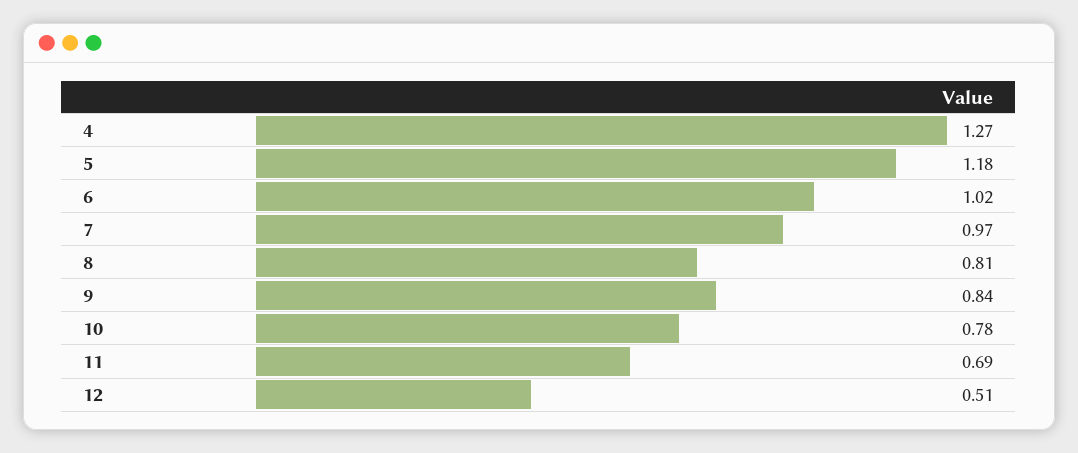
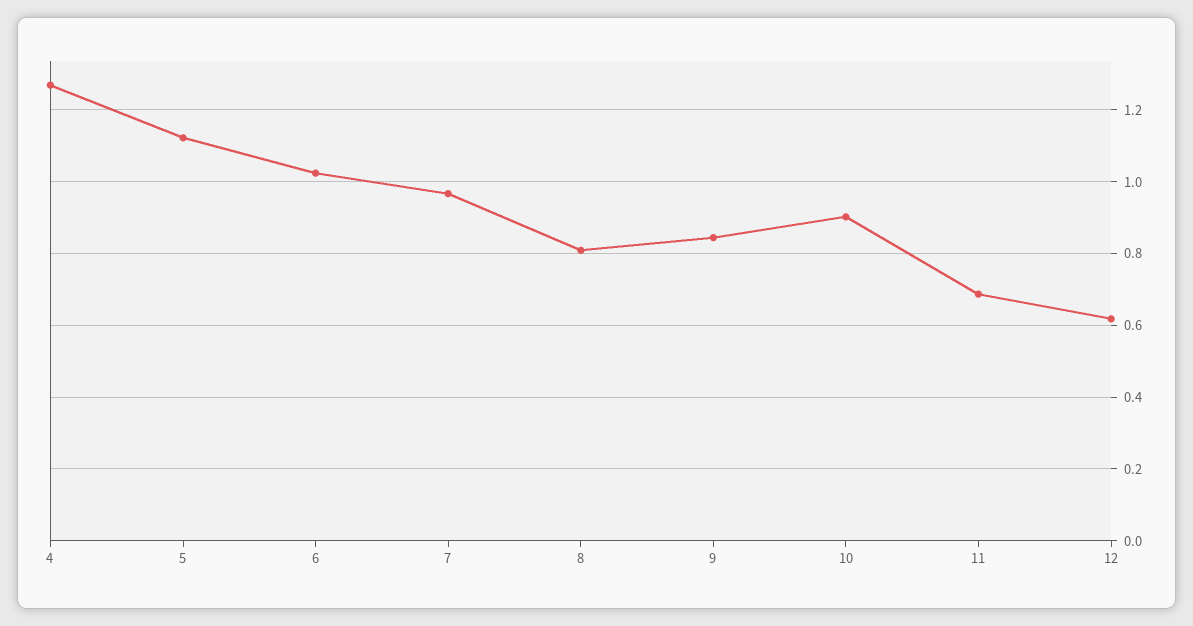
5: 1.18 -> 1.12
10: 0.78 -> 0.9
12: 0.51 -> 0.62

